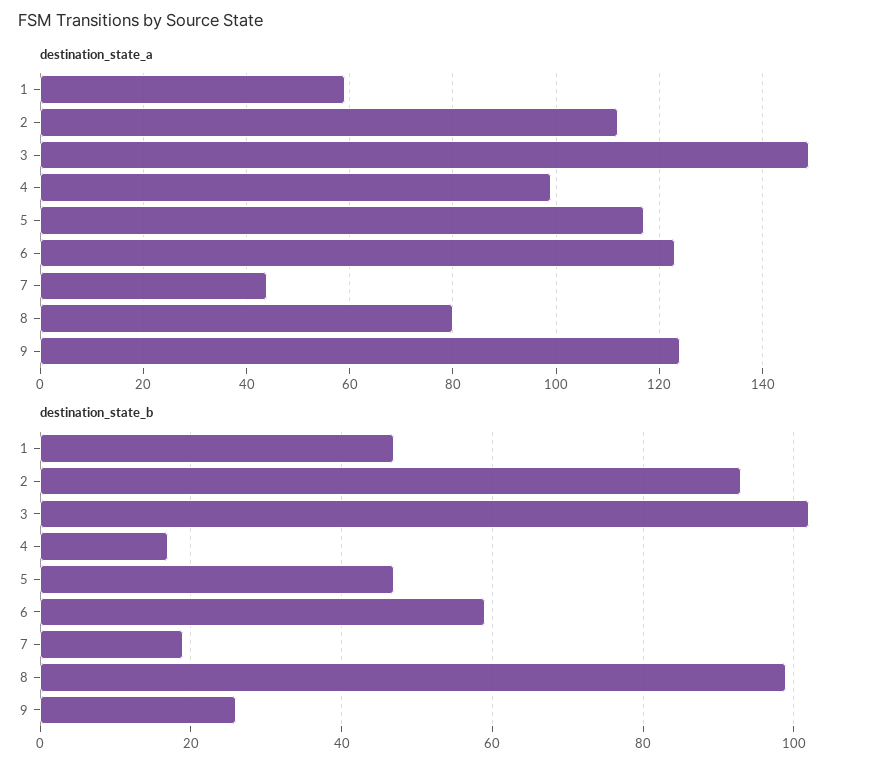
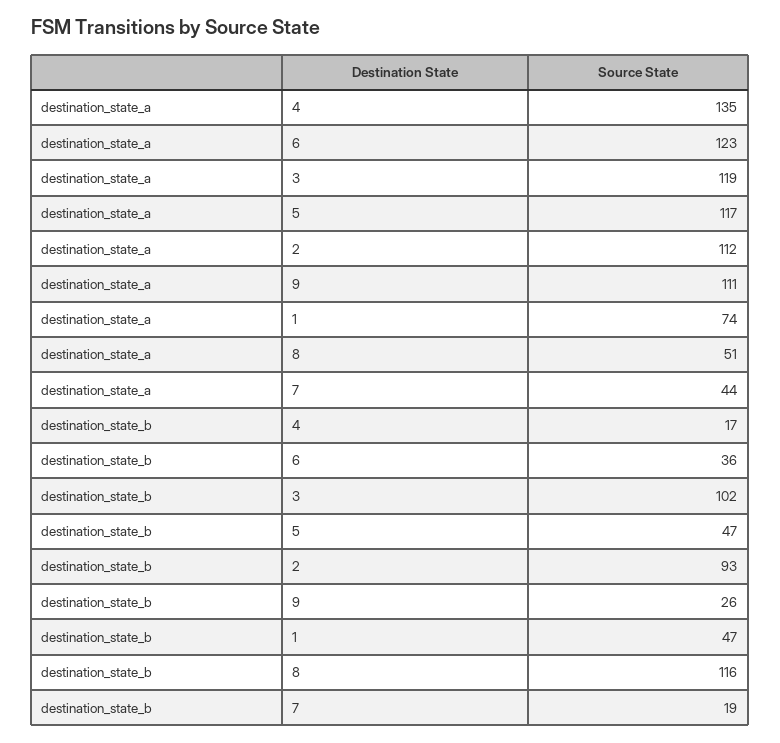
destination_state_a, 1: 60 -> 74
destination_state_a, 3: 150 -> 119
destination_state_a, 4: 100 -> 135
destination_state_a, 8: 80 -> 51
destination_state_a, 9: 125 -> 111
destination_state_b, 6: 60 -> 36
destination_state_b, 8: 100 -> 116

